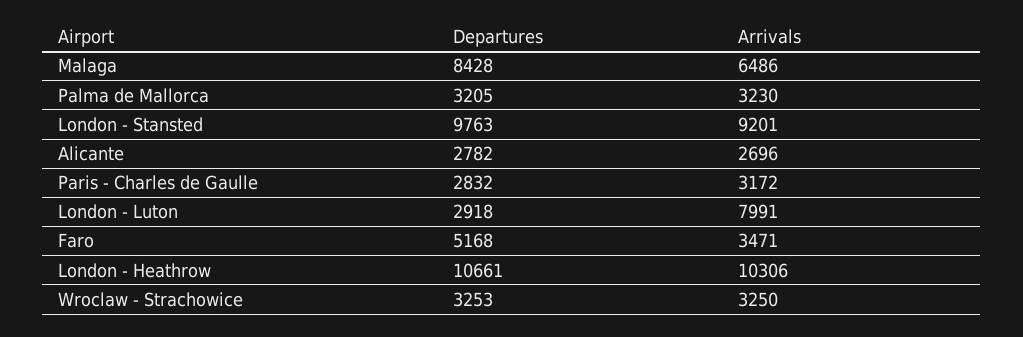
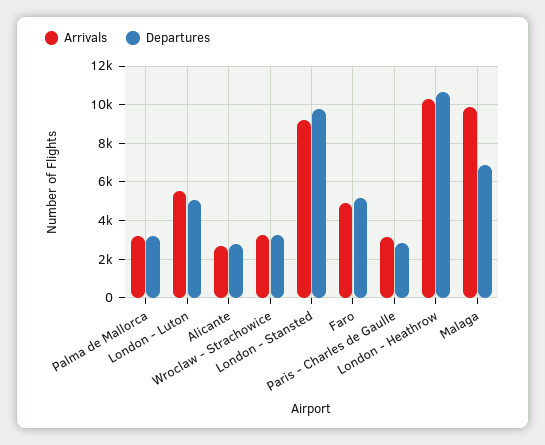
Departures, Malaga: 8428 -> 7000
Arrivals, Malaga: 6486 -> 10000
Departures, London - Luton: 2918 -> 5000
Arrivals, London - Luton: 7991 -> 5500
Arrivals, Faro: 3471 -> 5000

